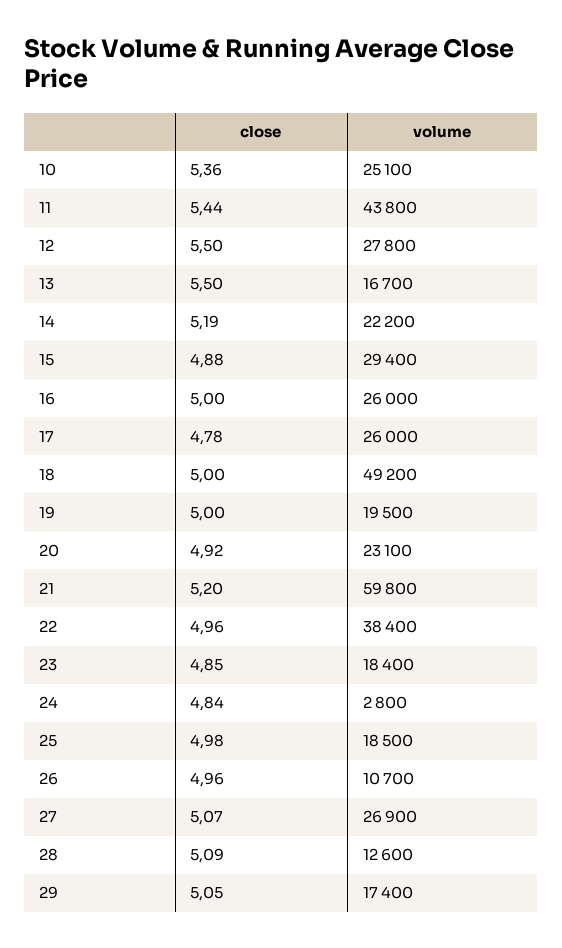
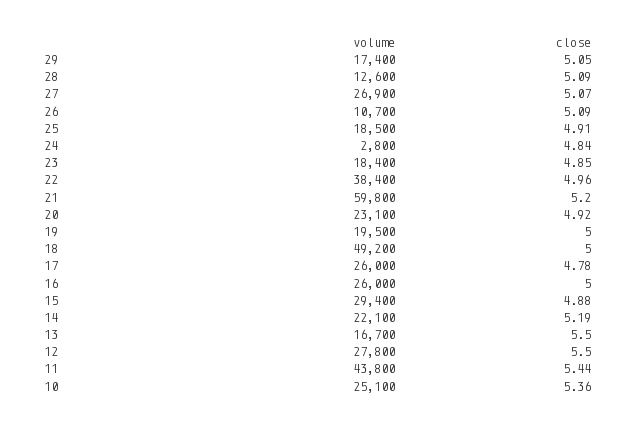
volume, 14: 22200 -> 22100
close, 25: 4.98 -> 4.91
close, 26: 4.96 -> 5.09

